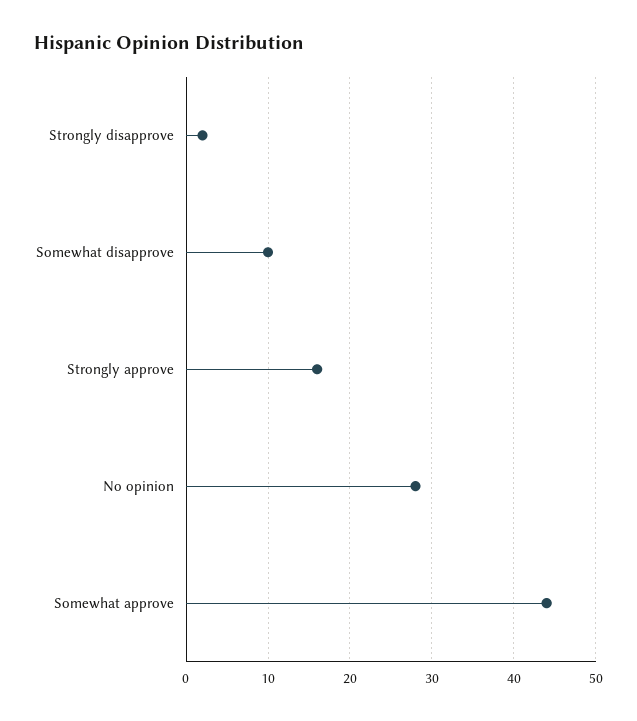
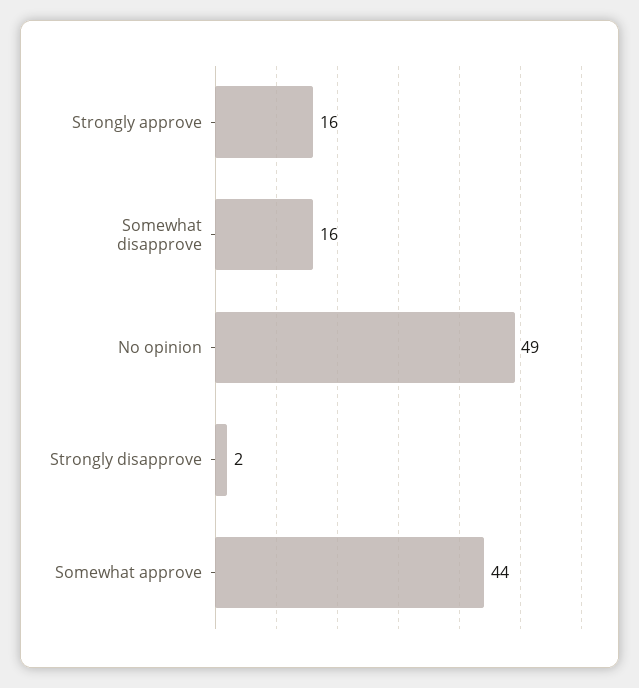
Somewhat disapprove: 10 -> 16
No opinion: 28 -> 49

